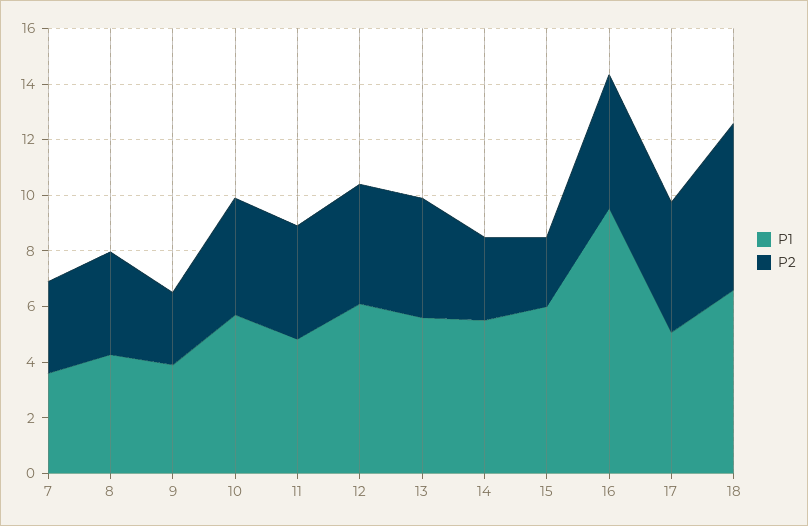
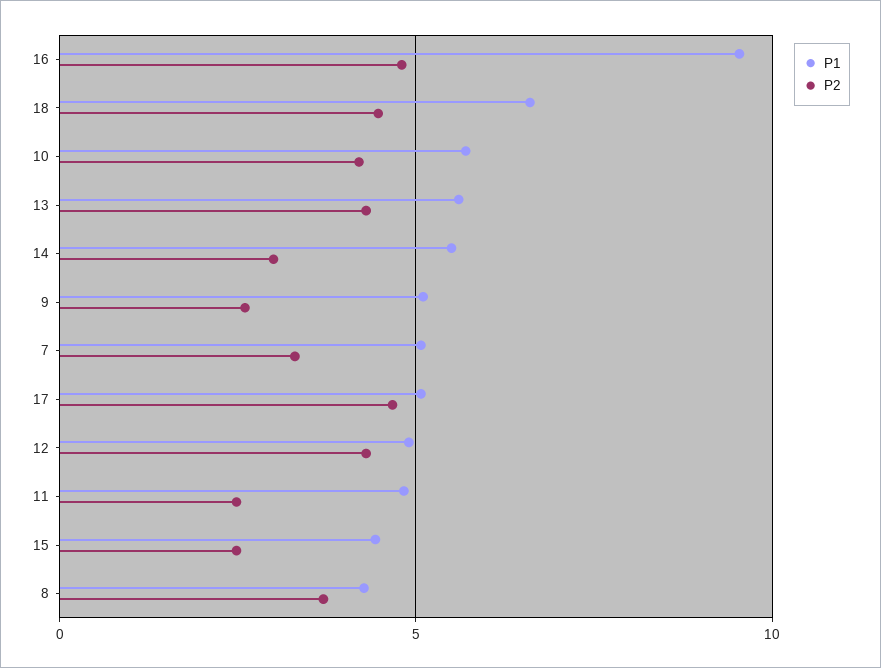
P1, 7: 3.5 -> 5
P1, 9: 4 -> 5
P2, 11: 4 -> 2.5
P1, 12: 6 -> 5
P1, 15: 6 -> 4.5
P2, 18: 6 -> 4.5

